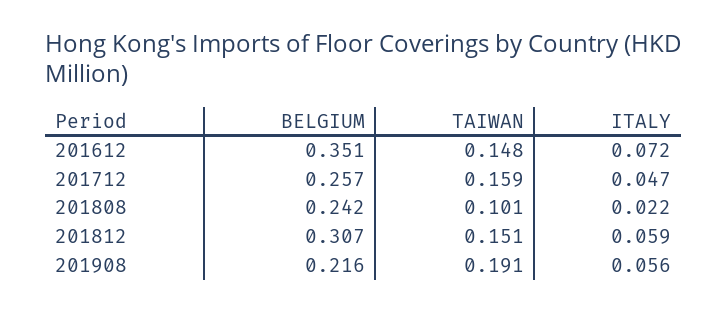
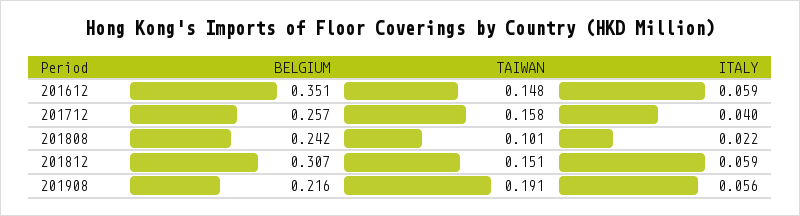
ITALY, 201612: 0.072 -> 0.059
TAIWAN, 201712: 0.159 -> 0.158
ITALY, 201712: 0.047 -> 0.04

